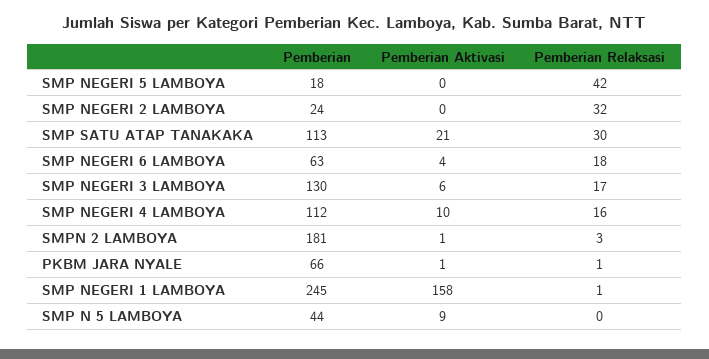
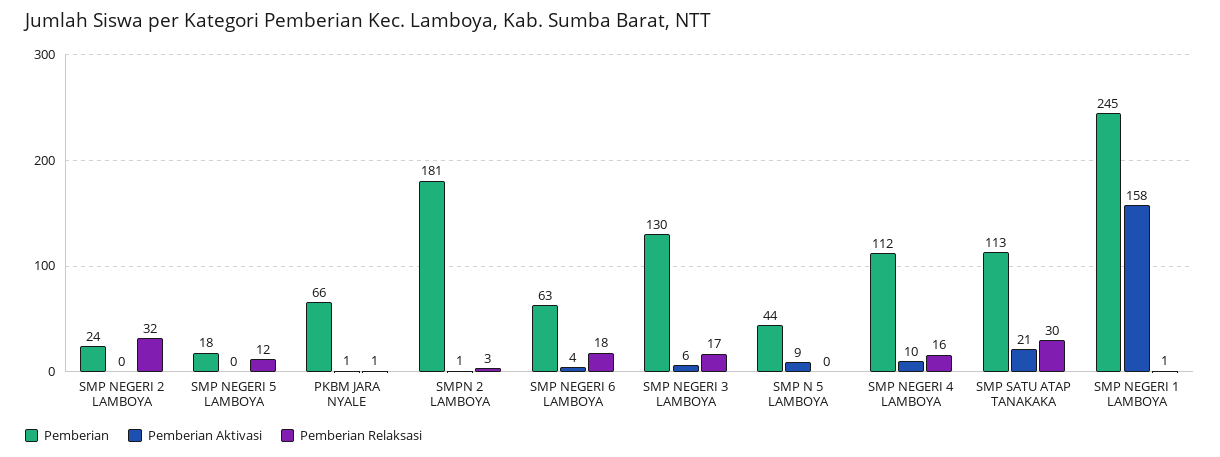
Pemberian Relaksasi, SMP NEGERI 5 LAMBOYA: 42 -> 12

